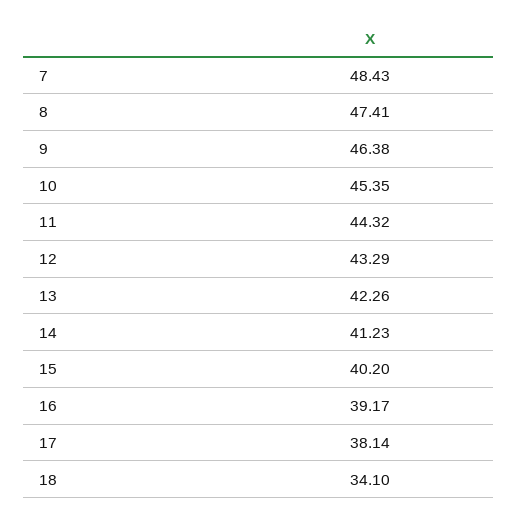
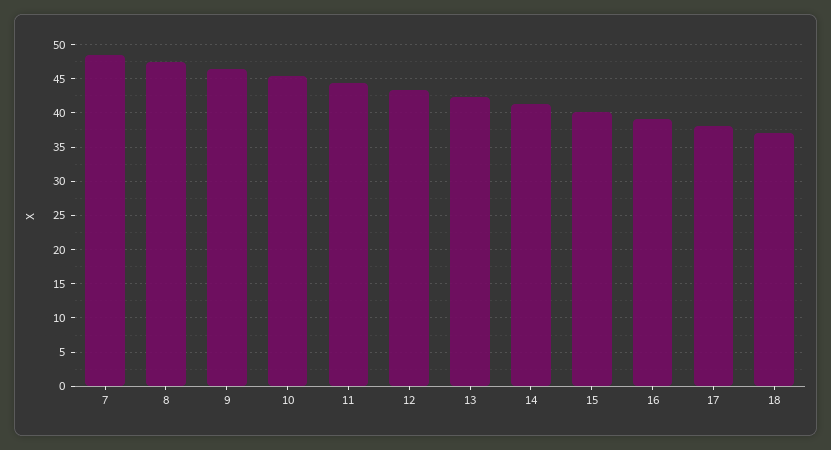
18: 34.1 -> 37

